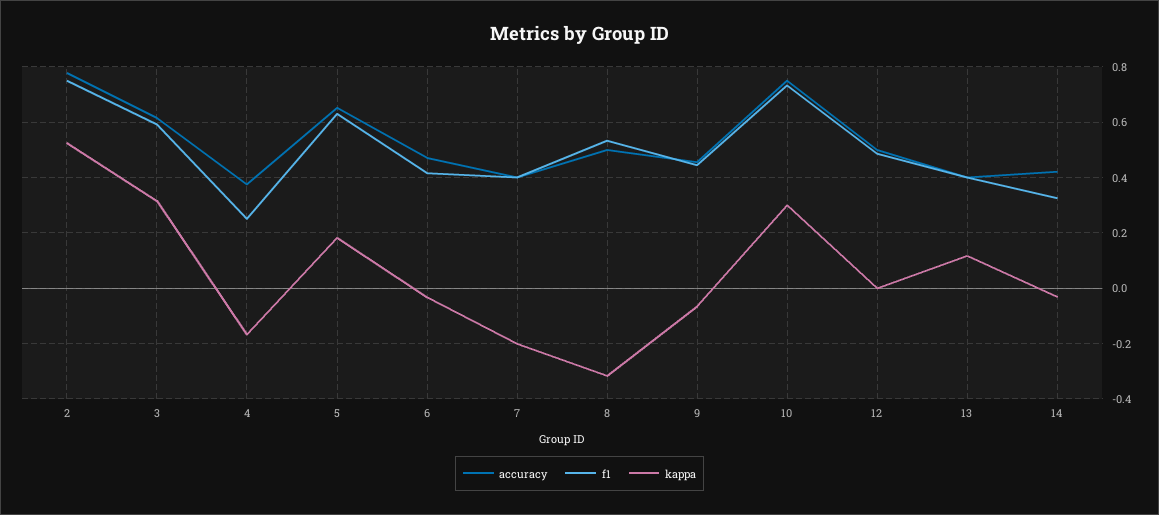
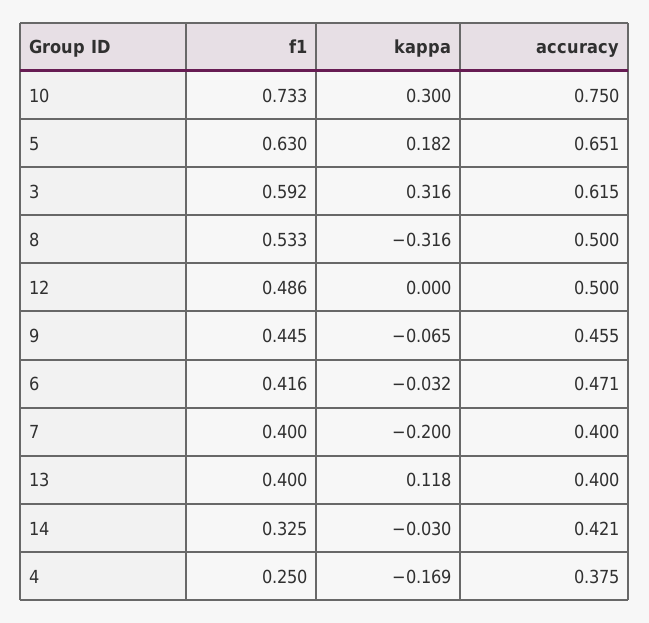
accuracy, 2: 0.775 -> none
f1, 2: 0.75 -> none
kappa, 2: 0.525 -> none

